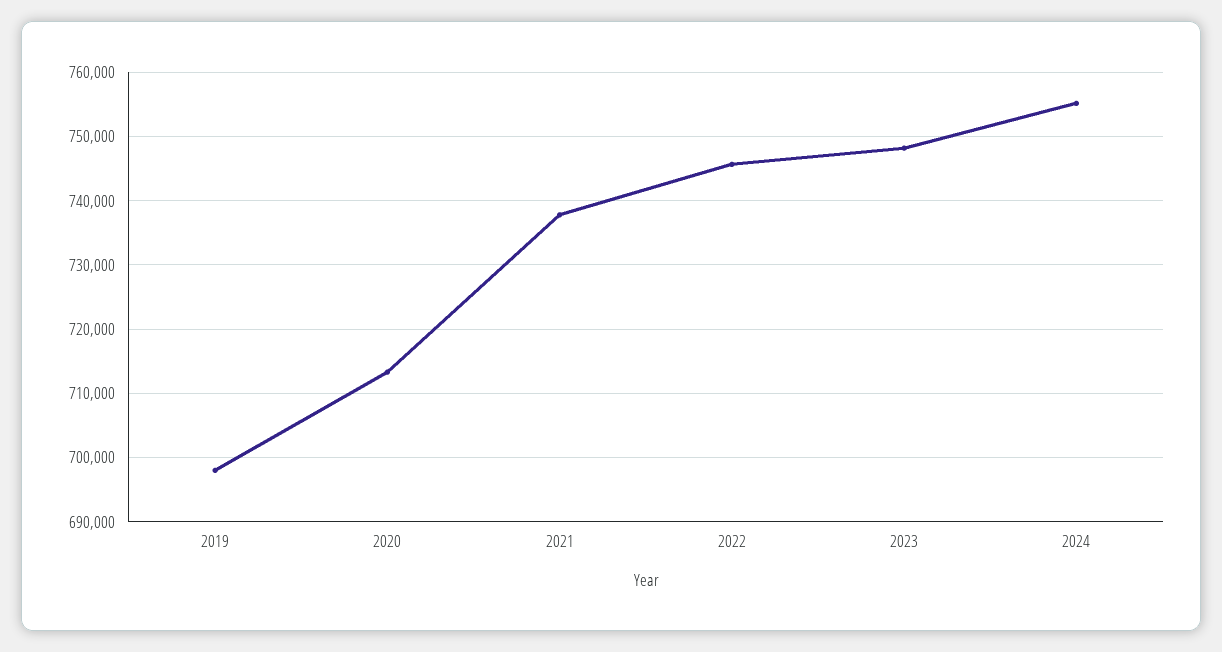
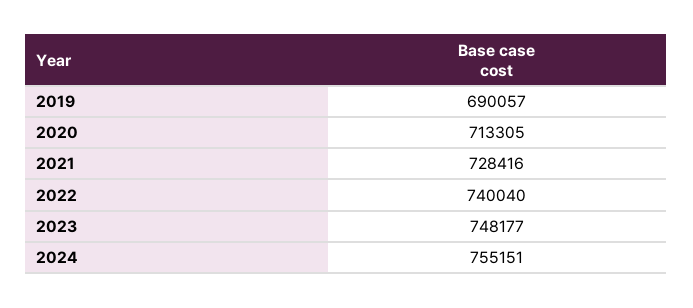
2019: 698000 -> 690057
2021: 738000 -> 728416
2022: 746000 -> 740040

